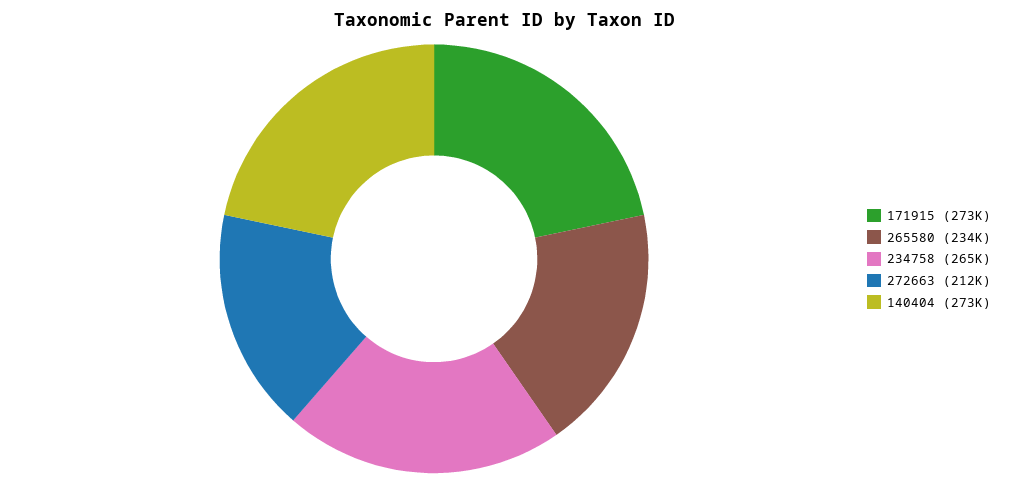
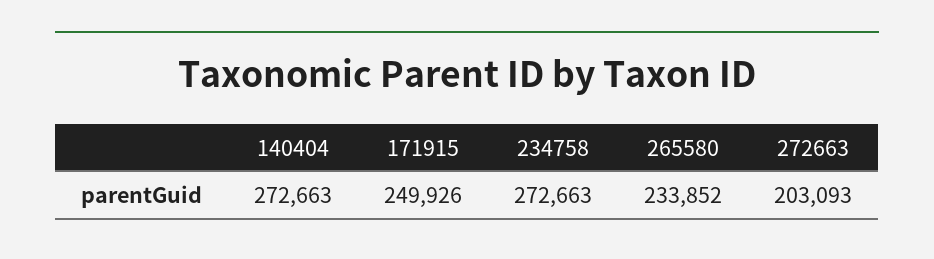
171915: 273000 -> 249926
234758: 265000 -> 272663
272663: 212000 -> 203093

